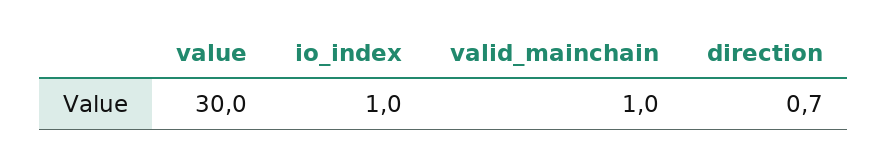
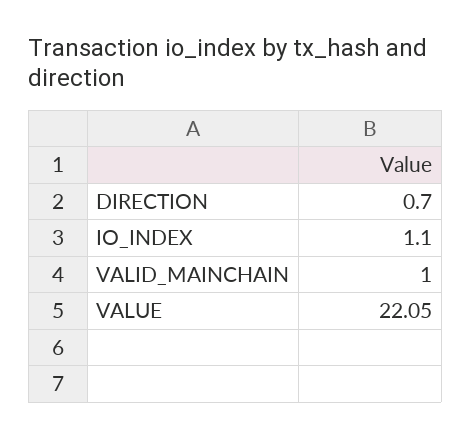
value: 30 -> 22.05
io_index: 1 -> 1.1

